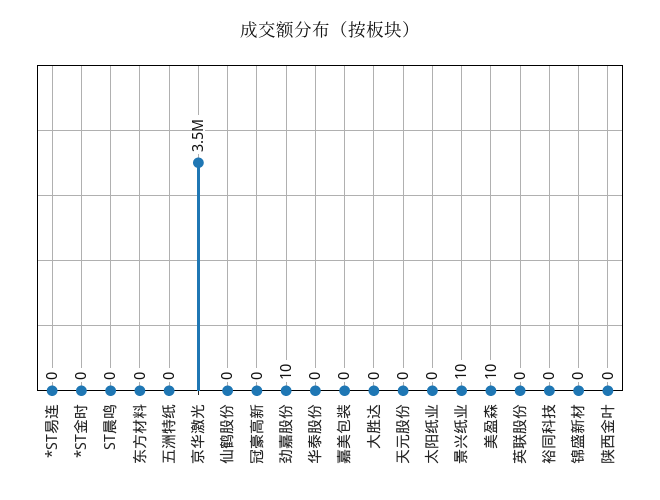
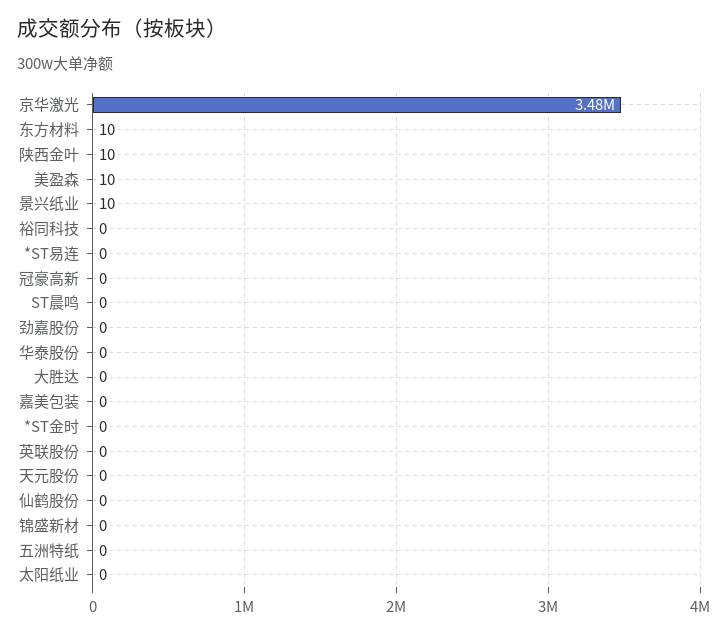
东方材料: 0 -> 10
劲嘉股份: 10 -> 0
陕西金叶: 0 -> 10

